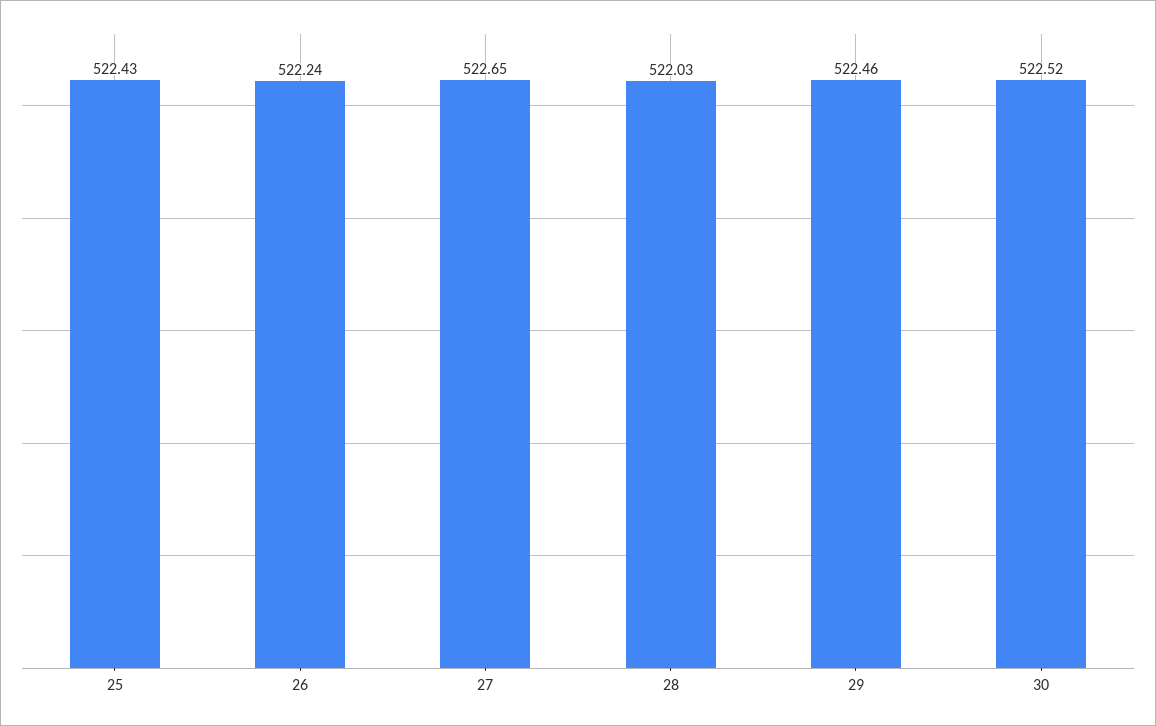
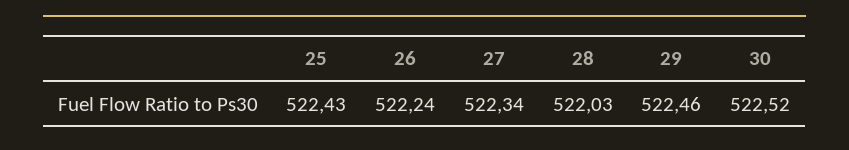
27: 522.65 -> 522.34

